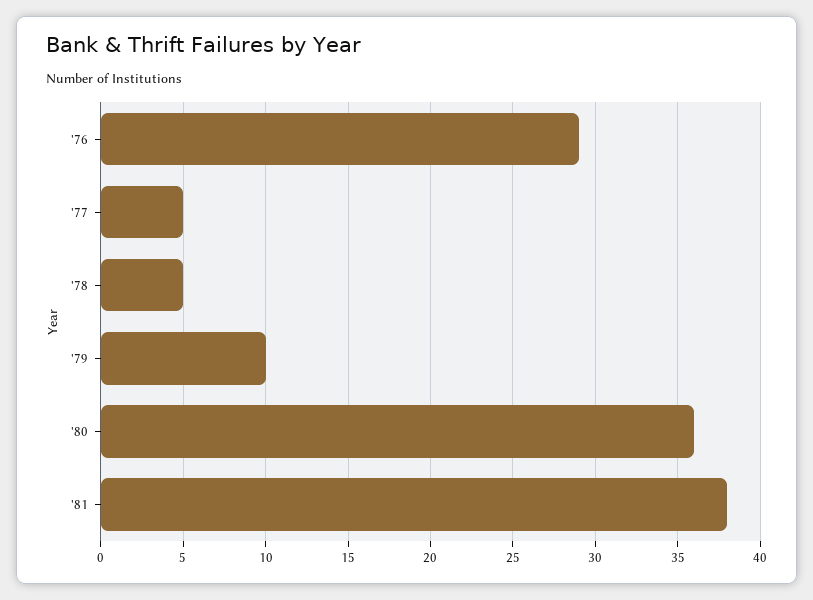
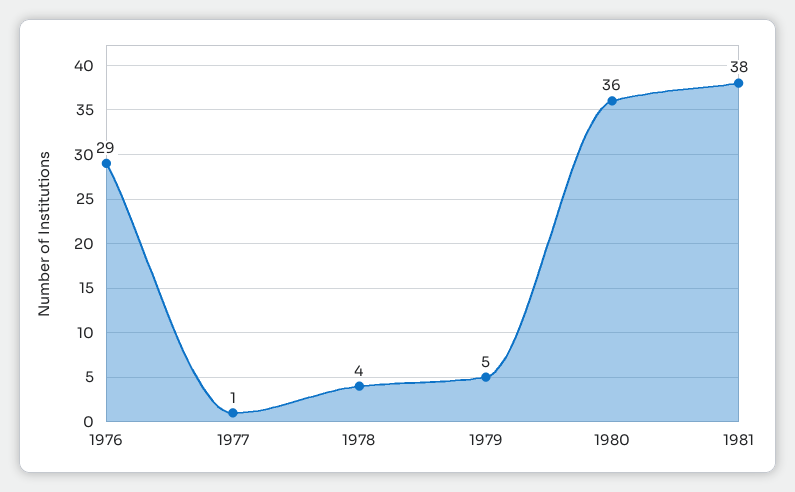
'77: 5 -> 1
'78: 5 -> 4
'79: 10 -> 5

